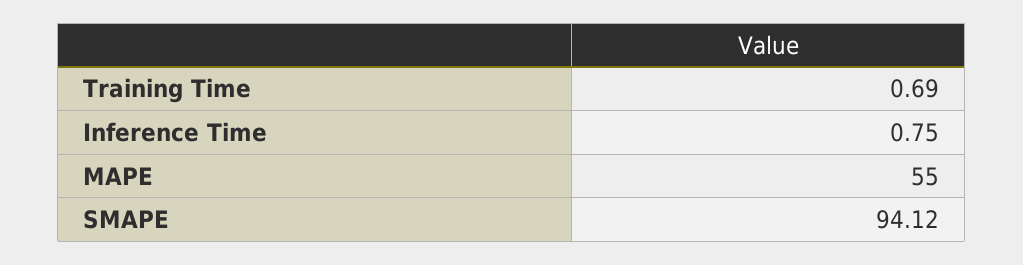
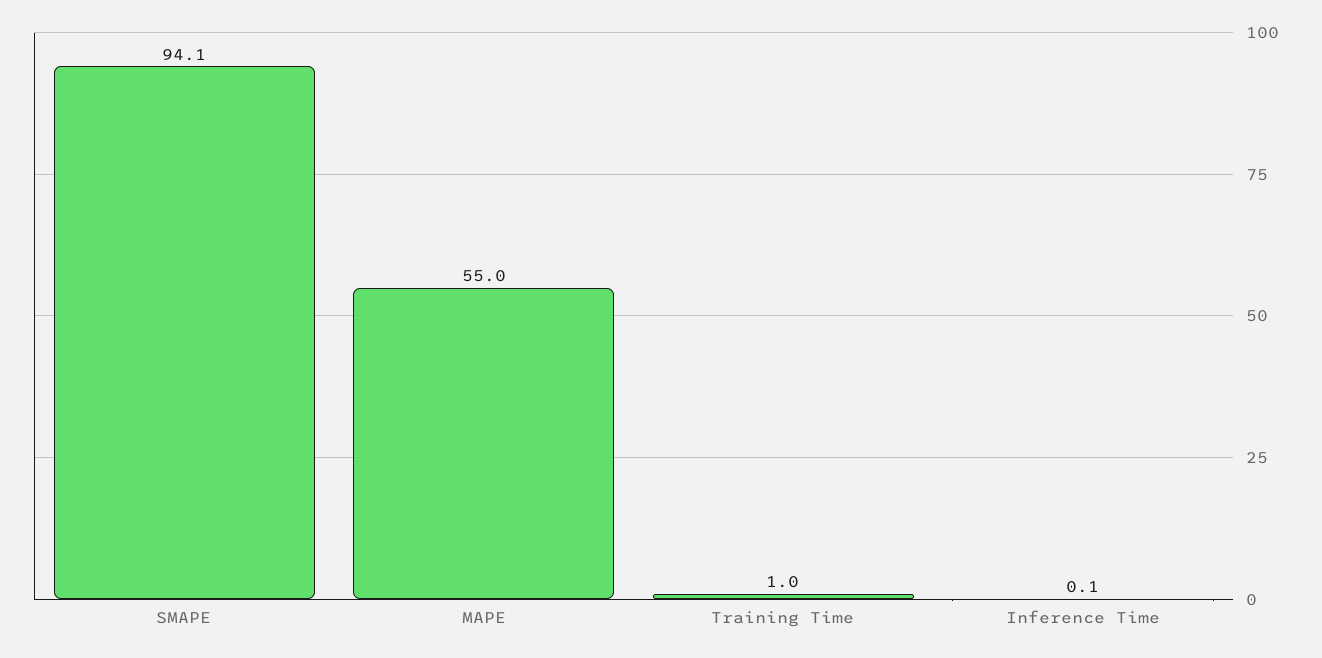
Training Time: 0.69 -> 1
Inference Time: 0.75 -> 0.1

